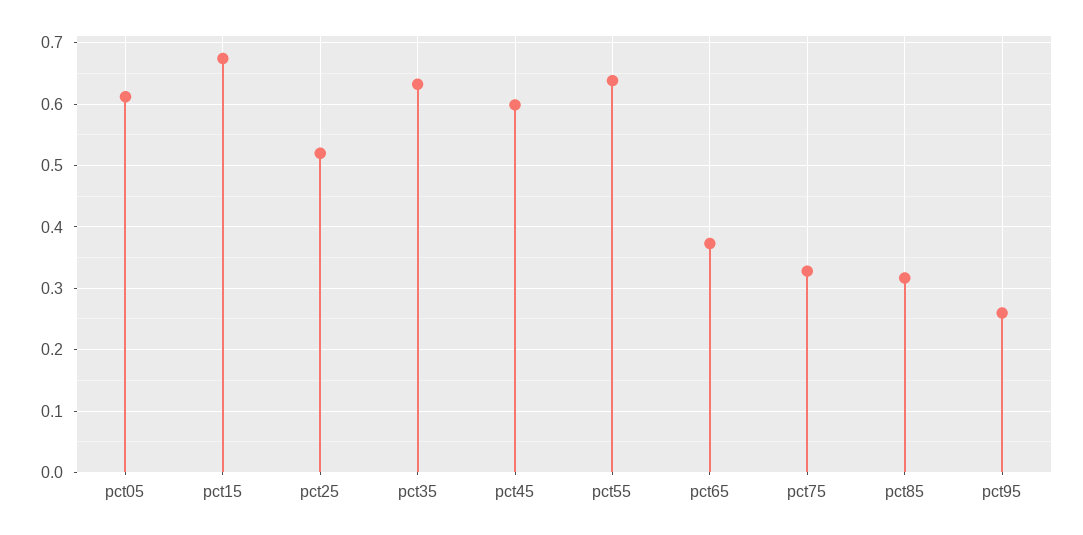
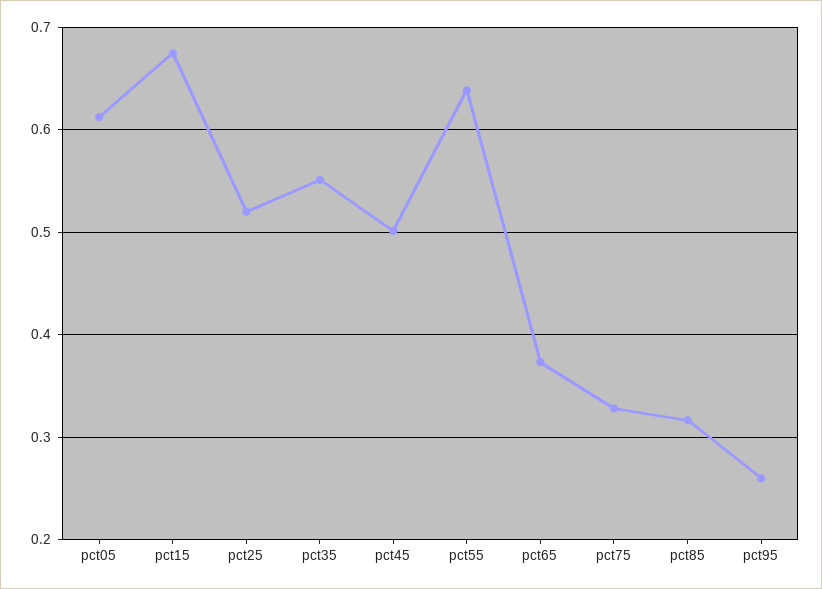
pct35: 0.63 -> 0.55
pct45: 0.6 -> 0.5

